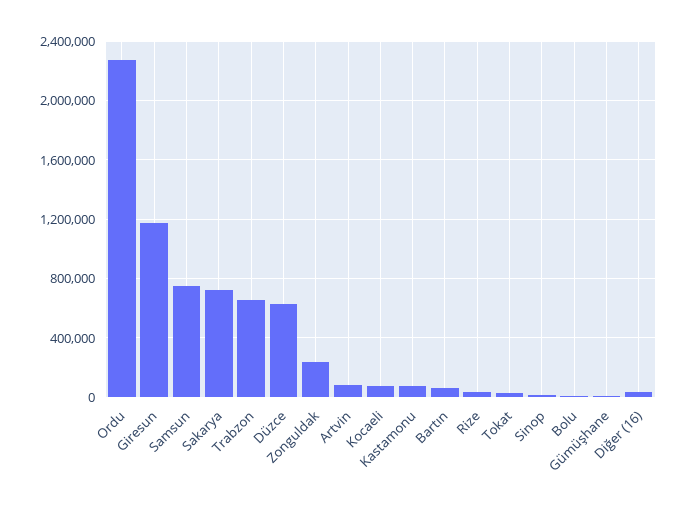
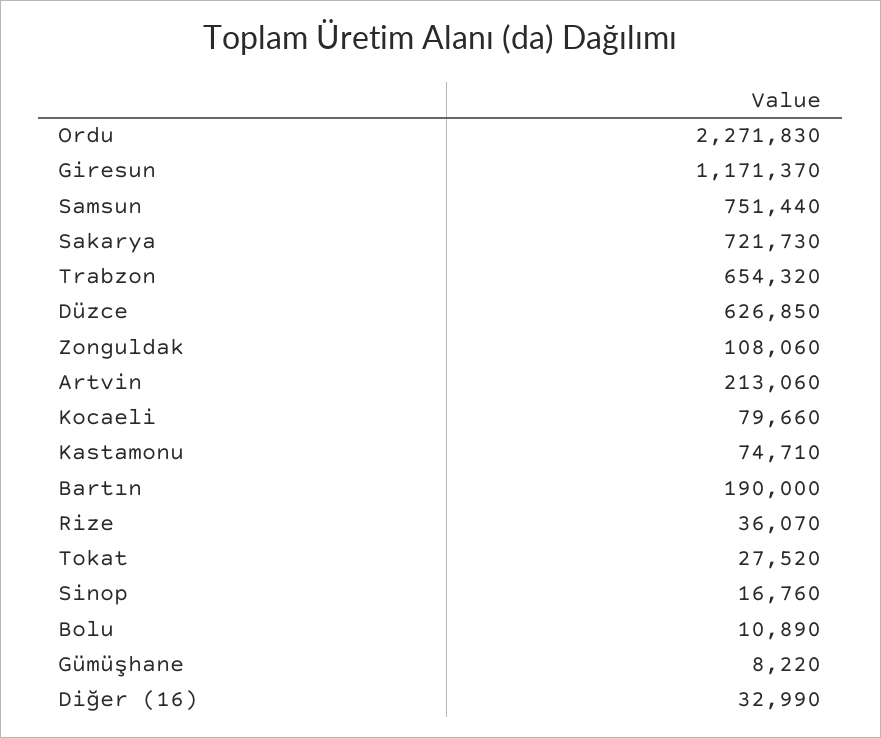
Zonguldak: 250000 -> 108060
Artvin: 100000 -> 213060
Bartın: 50000 -> 190000

